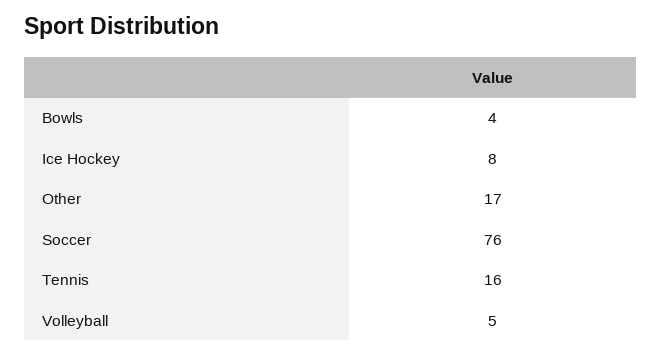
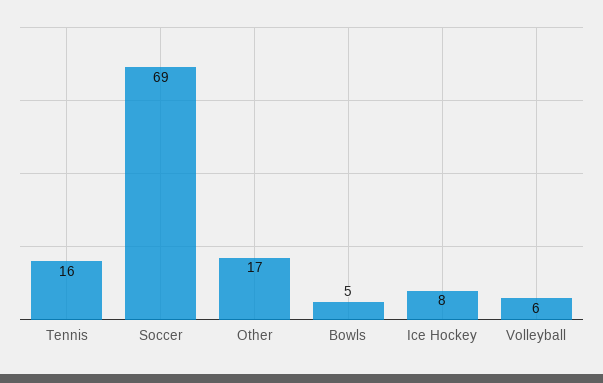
Bowls: 4 -> 5
Soccer: 76 -> 69
Volleyball: 5 -> 6

